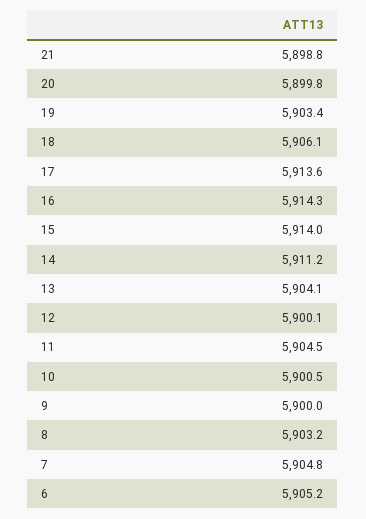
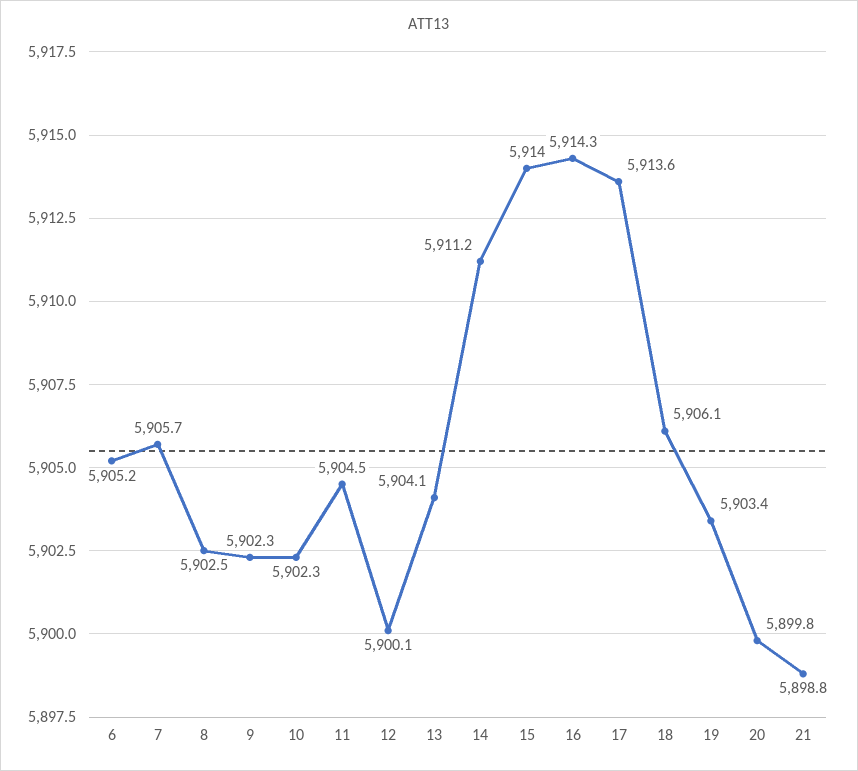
10: 5900.5 -> 5902.3
9: 5900 -> 5902.3
8: 5903.2 -> 5902.5
7: 5904.8 -> 5905.7

